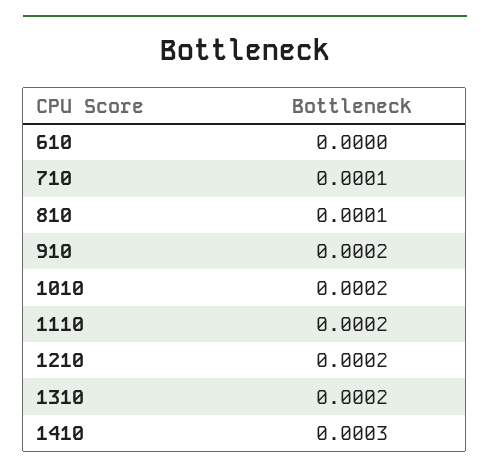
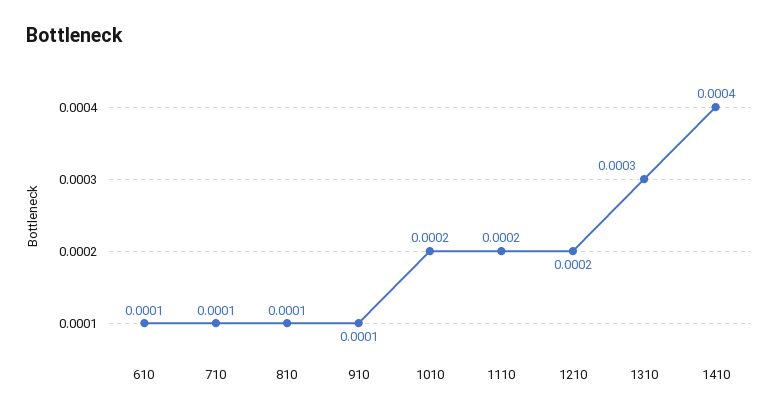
610: 0 -> 0.0001
910: 0.0002 -> 0.0001
1310: 0.0002 -> 0.0003
1410: 0.0003 -> 0.0004

